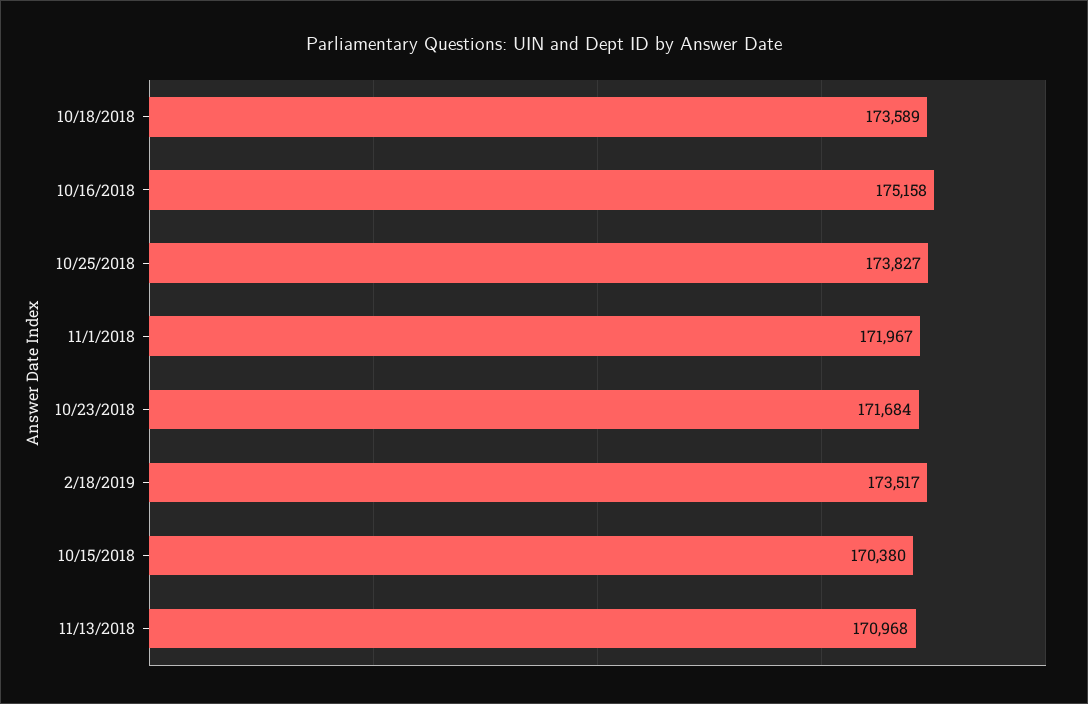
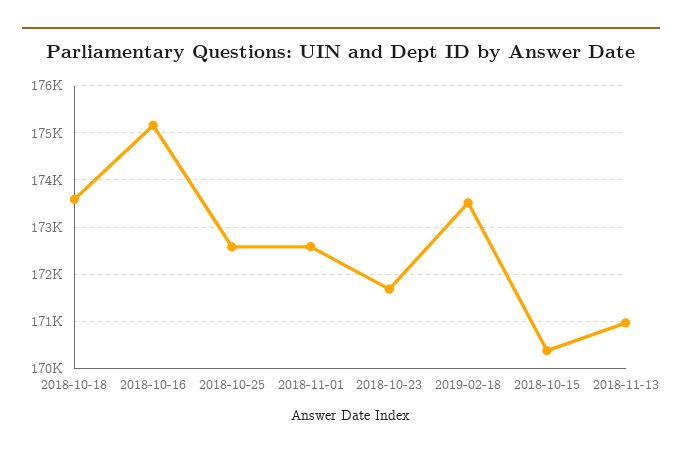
10/25/2018: 173827 -> 172600
11/1/2018: 171967 -> 172600

